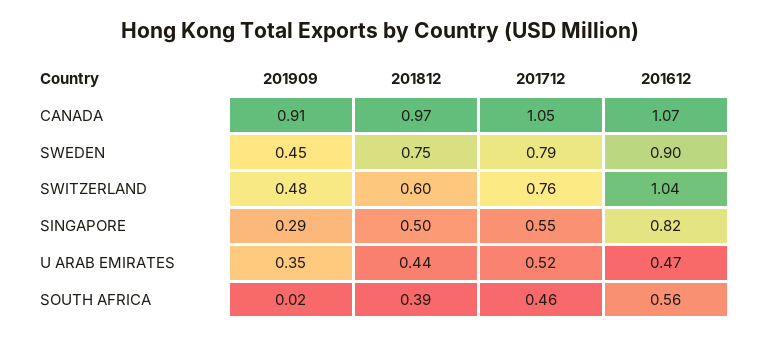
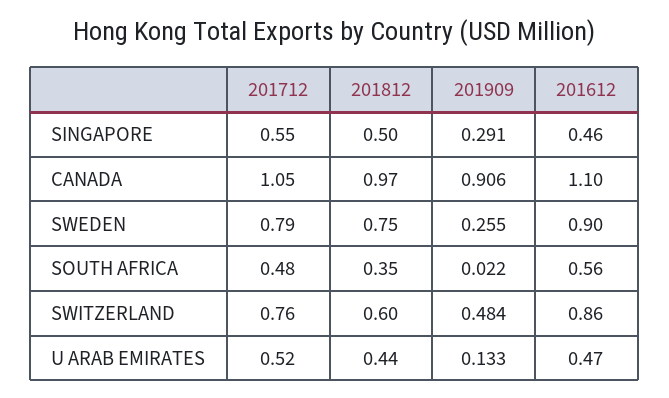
201612, CANADA: 1.07 -> 1.1
201909, SWEDEN: 0.45 -> 0.255
201612, SWITZERLAND: 1.04 -> 0.86
201612, SINGAPORE: 0.82 -> 0.46
201909, U ARAB EMIRATES: 0.35 -> 0.133
201812, SOUTH AFRICA: 0.39 -> 0.35
201712, SOUTH AFRICA: 0.46 -> 0.48

